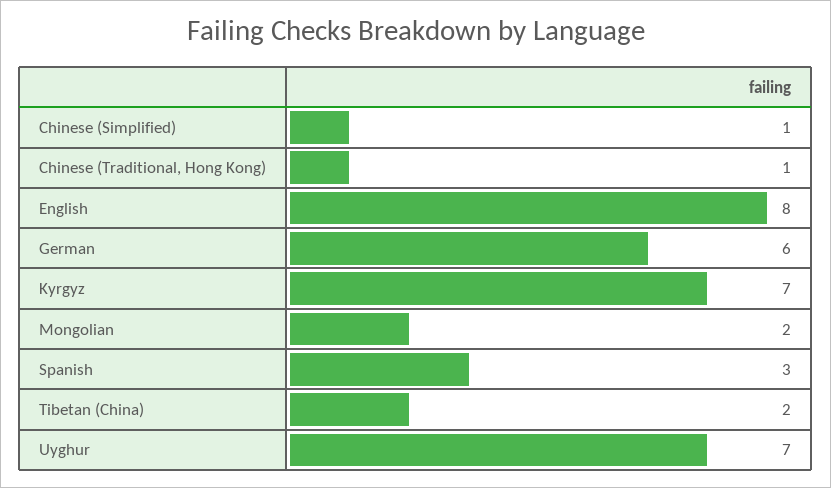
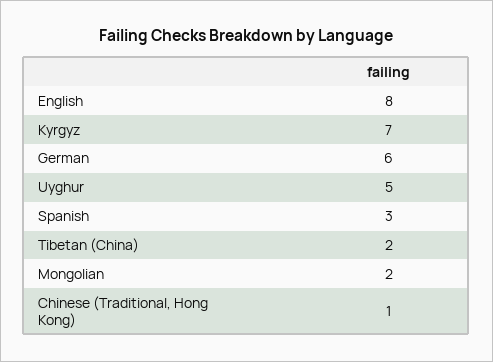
Chinese (Simplified): 1 -> none
Uyghur: 7 -> 5

